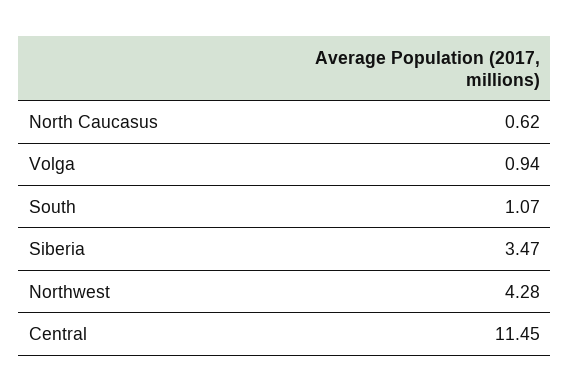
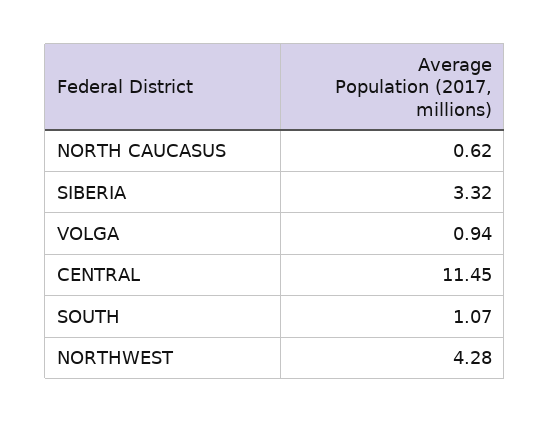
Siberia: 3.47 -> 3.32

